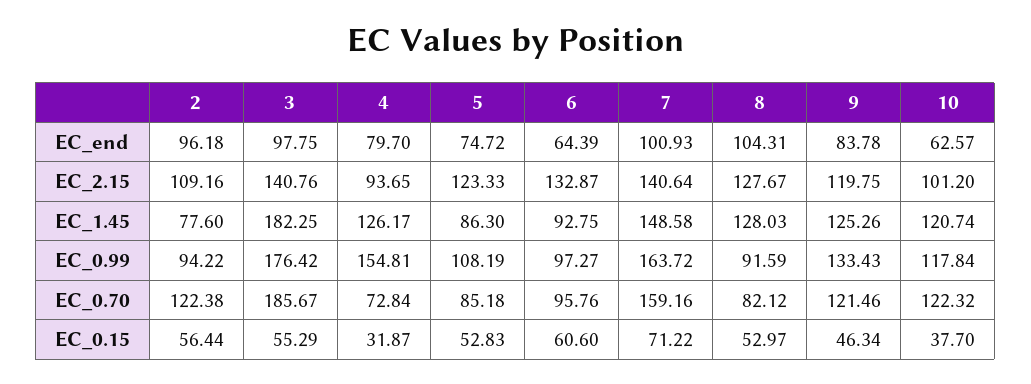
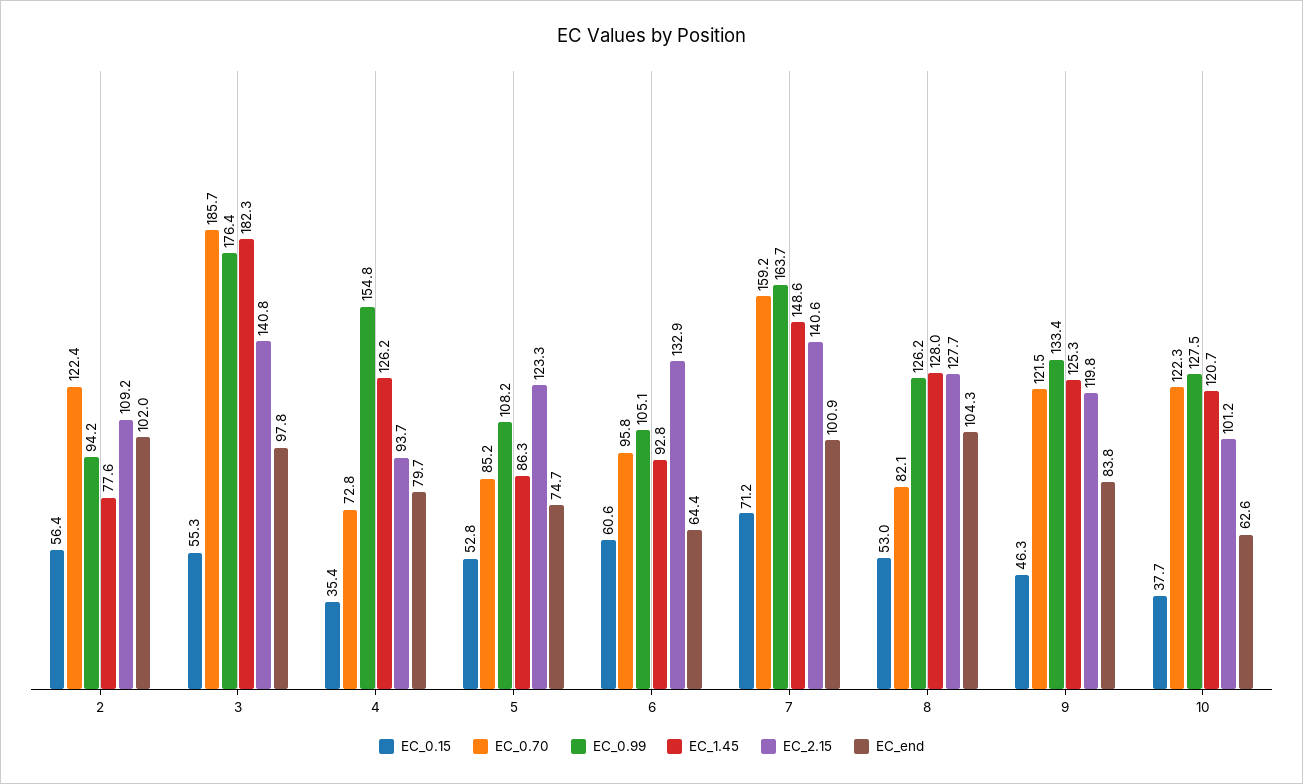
EC_end, 2: 96.18 -> 102
EC_0.99, 6: 97.27 -> 105.1
EC_0.99, 8: 91.59 -> 126.2
EC_0.99, 10: 117.84 -> 127.5
EC_0.15, 4: 31.87 -> 35.4

